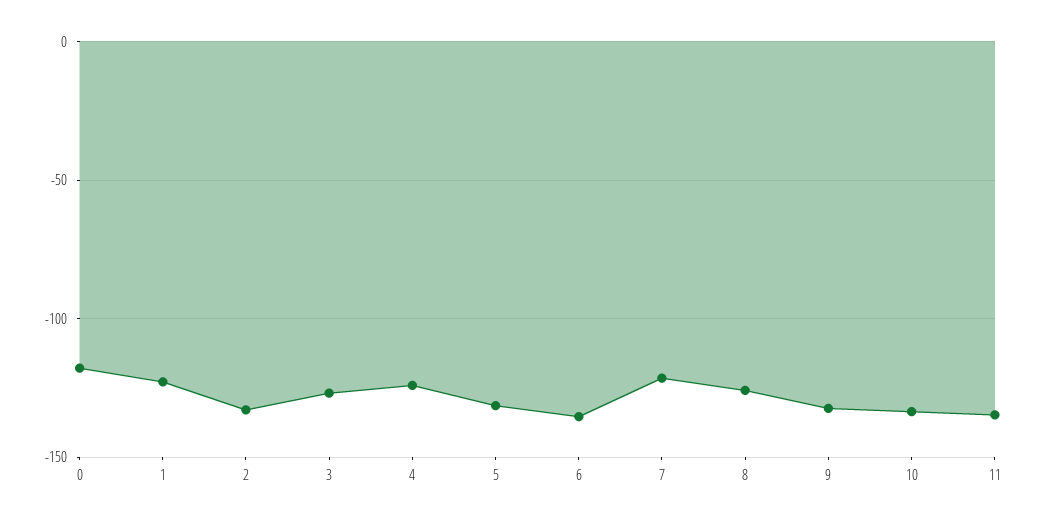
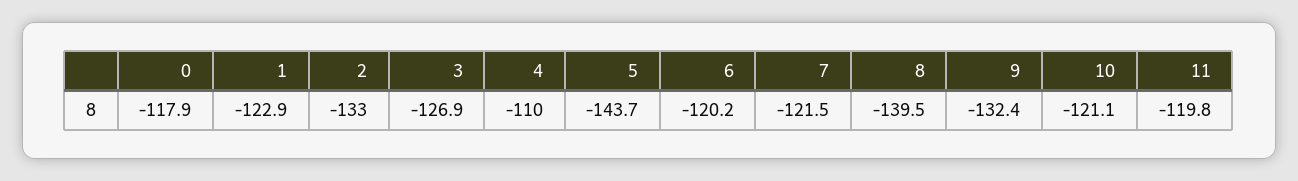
4: -125 -> -110
5: -130 -> -143.7
6: -135 -> -120.2
8: -125 -> -139.5
10: -135 -> -121.1
11: -135 -> -119.8

